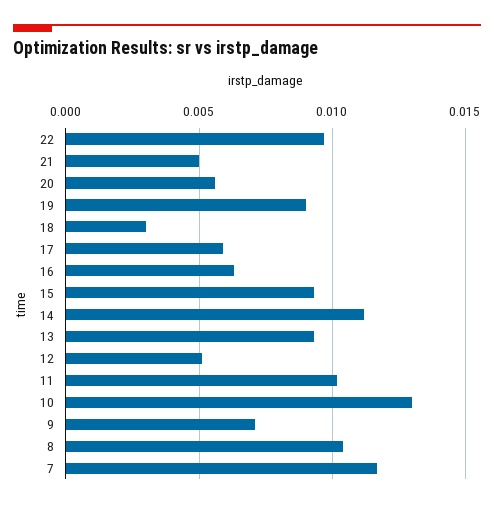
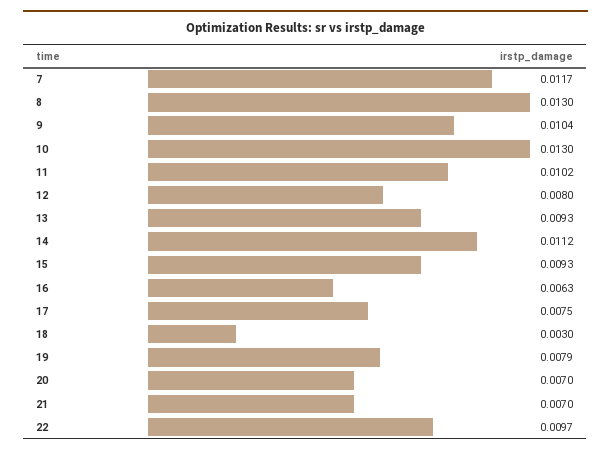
21: 0.005 -> 0.007
20: 0.0055 -> 0.007
19: 0.009 -> 0.0079
17: 0.006 -> 0.0075
12: 0.005 -> 0.008
9: 0.007 -> 0.0104
8: 0.0105 -> 0.013

